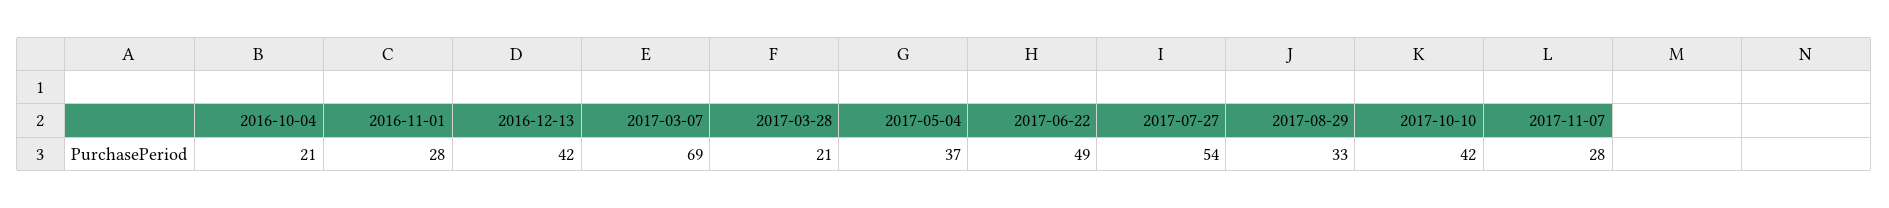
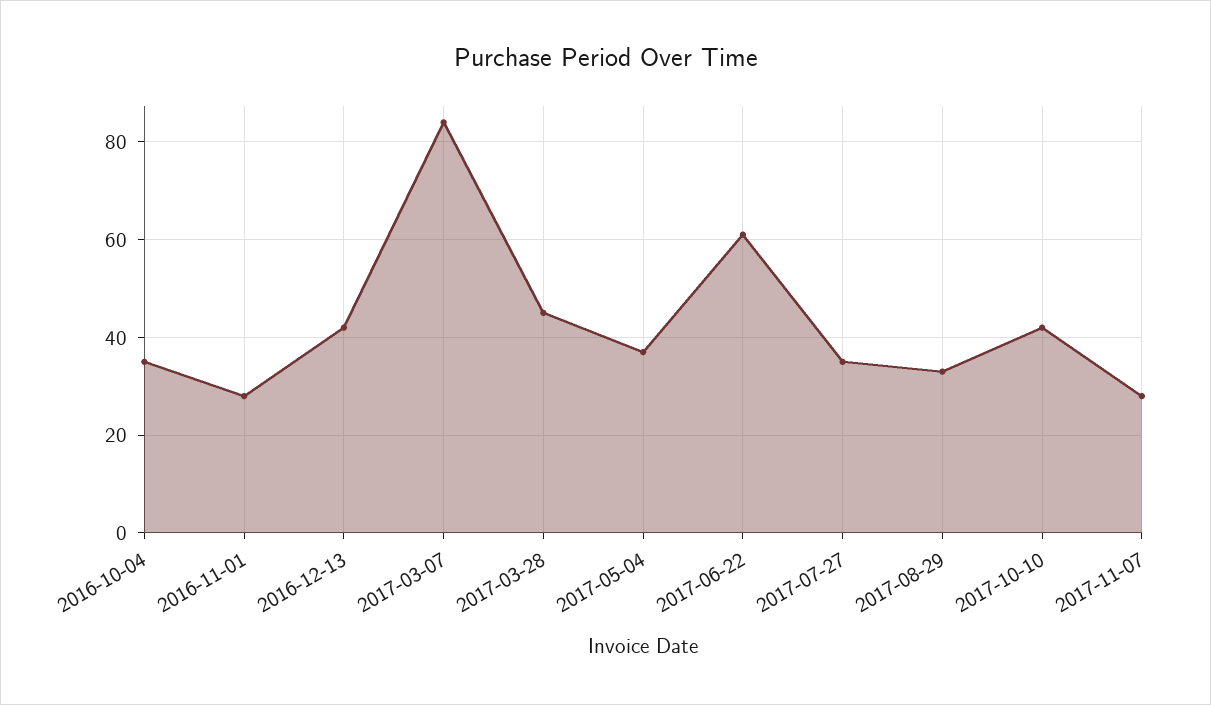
2016-10-04: 21 -> 35
2017-03-07: 69 -> 85
2017-03-28: 21 -> 45
2017-06-22: 49 -> 60
2017-07-27: 54 -> 35

